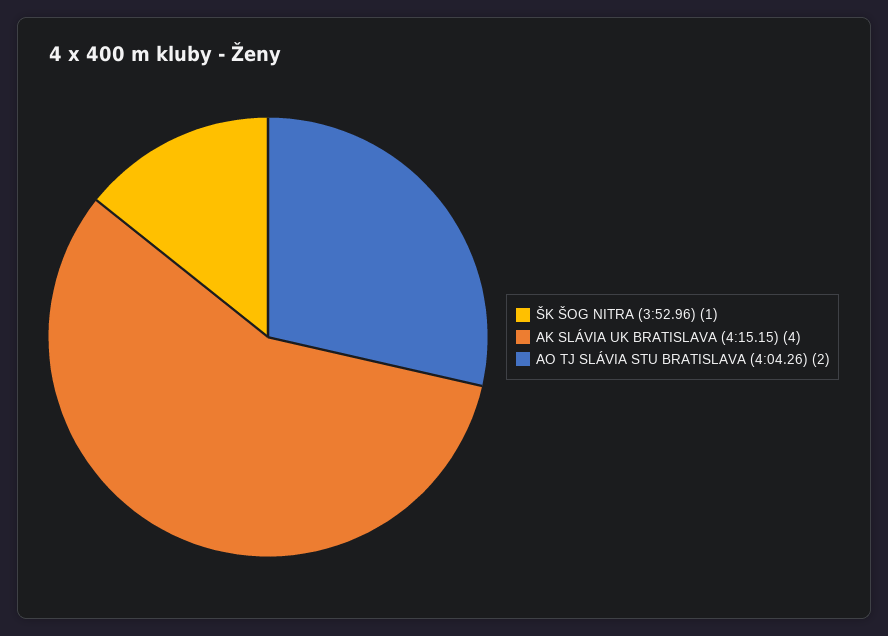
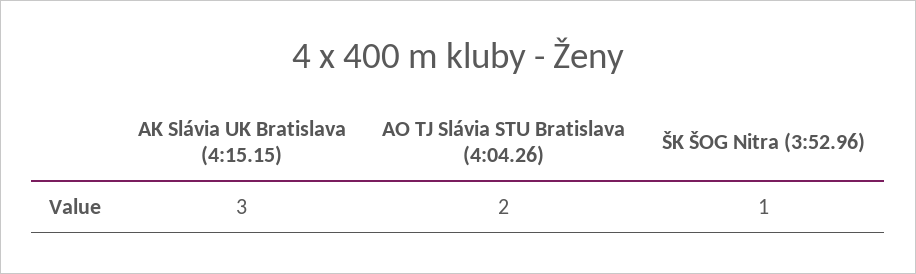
AK SLÁVIA UK BRATISLAVA (4:15.15): 4 -> 3

